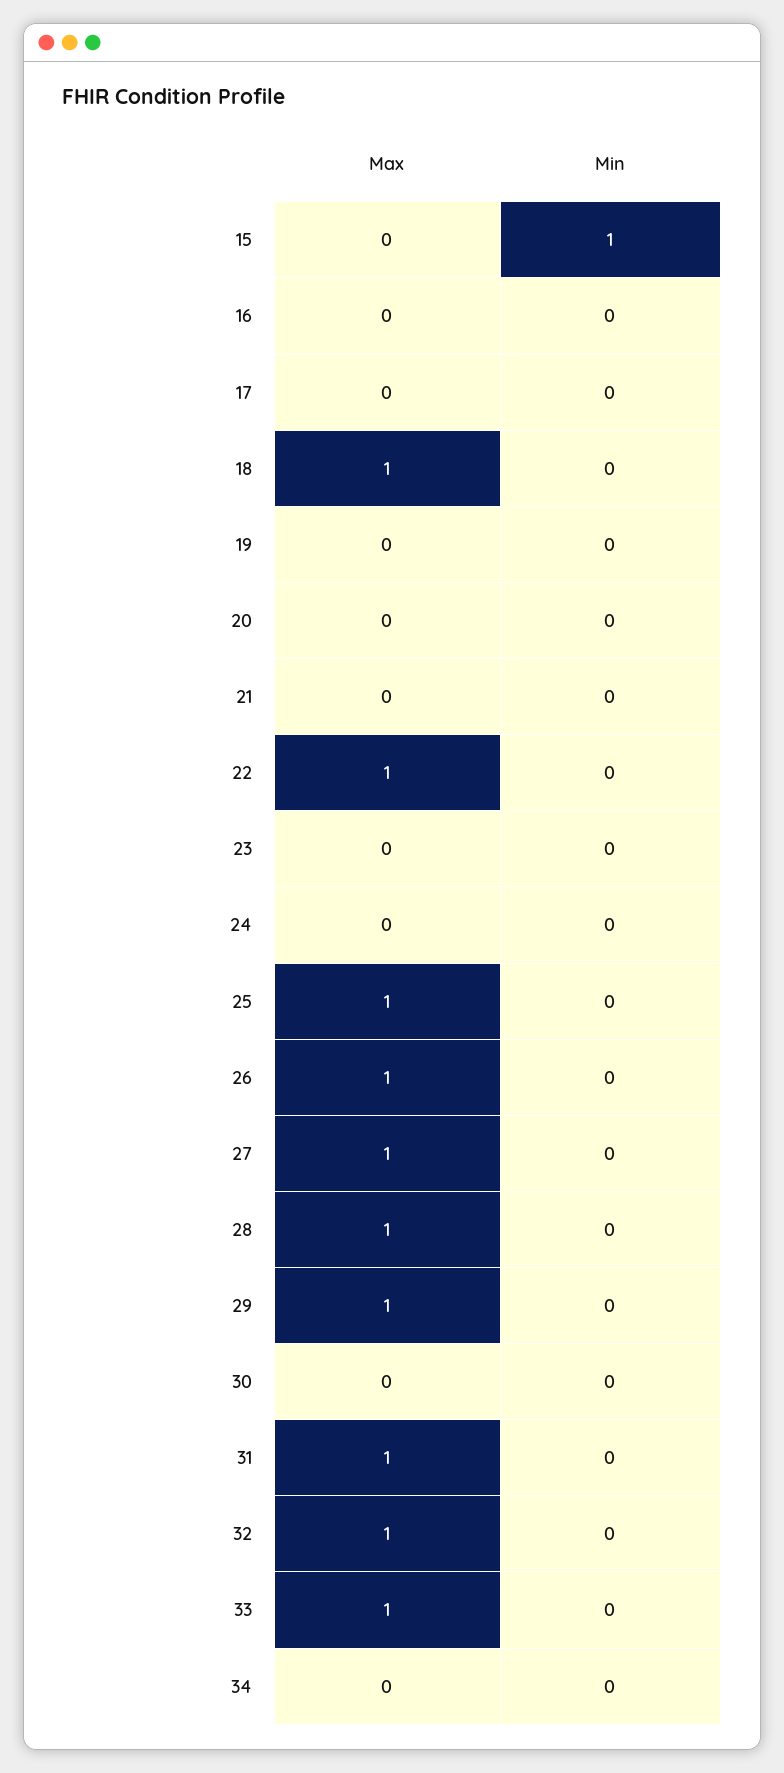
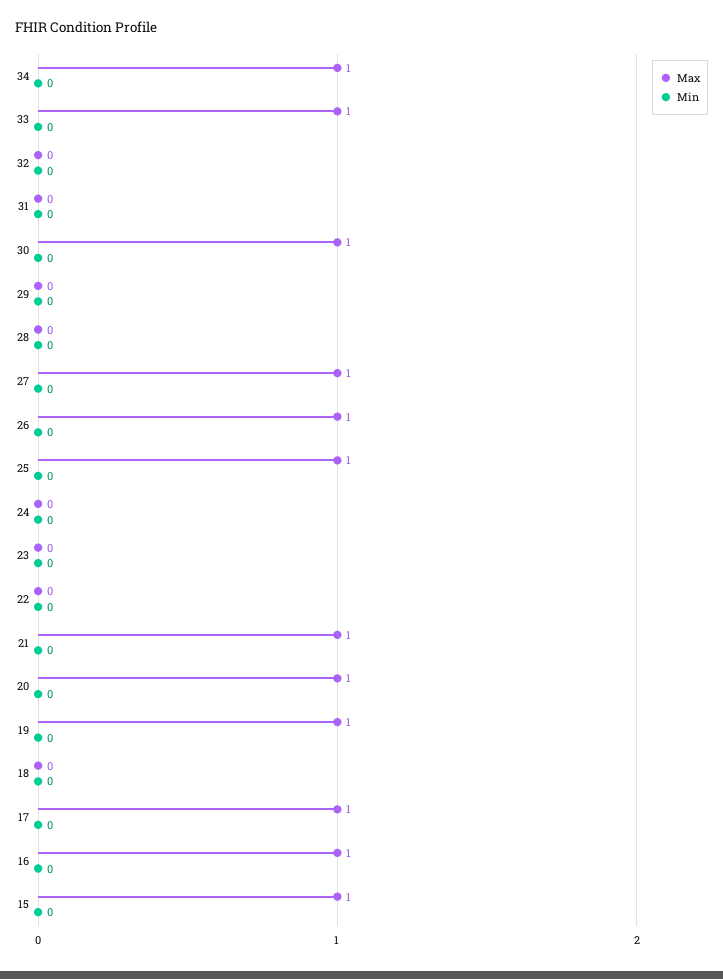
Max, 15: 0 -> 1
Min, 15: 1 -> 0
Max, 16: 0 -> 1
Max, 17: 0 -> 1
Max, 18: 1 -> 0
Max, 19: 0 -> 1
Max, 20: 0 -> 1
Max, 21: 0 -> 1
Max, 22: 1 -> 0
Max, 28: 1 -> 0
Max, 29: 1 -> 0
Max, 30: 0 -> 1
Max, 31: 1 -> 0
Max, 32: 1 -> 0
Max, 34: 0 -> 1

